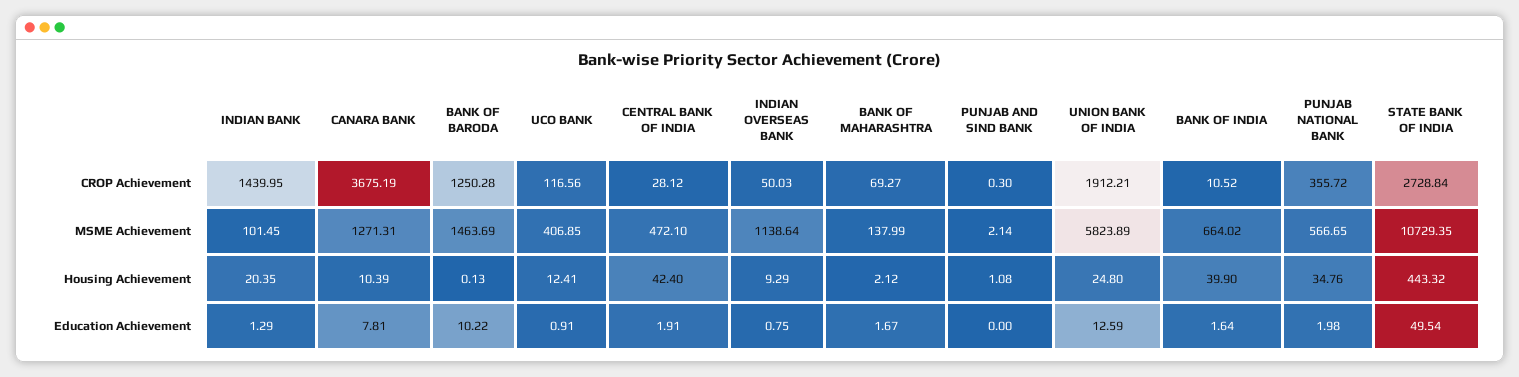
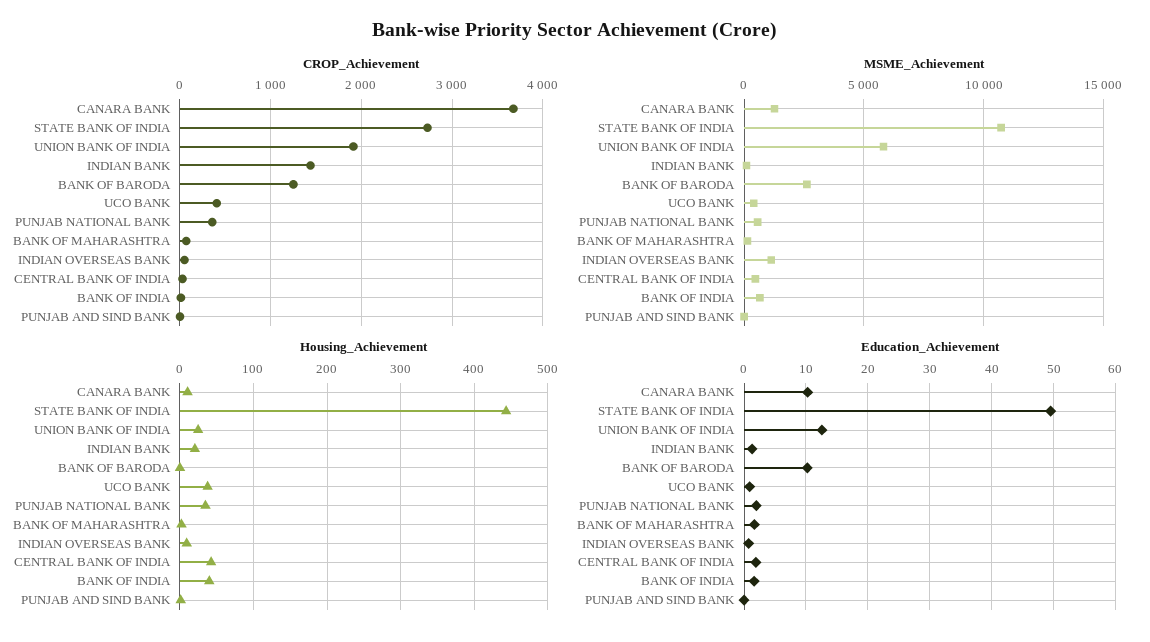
CROP Achievement, UCO BANK: 116.56 -> 400
MSME Achievement, BANK OF BARODA: 1463.69 -> 2500
Housing Achievement, UCO BANK: 12.41 -> 40
Education Achievement, CANARA BANK: 7.81 -> 10

